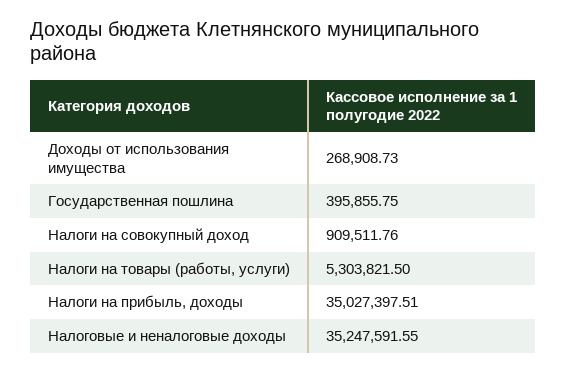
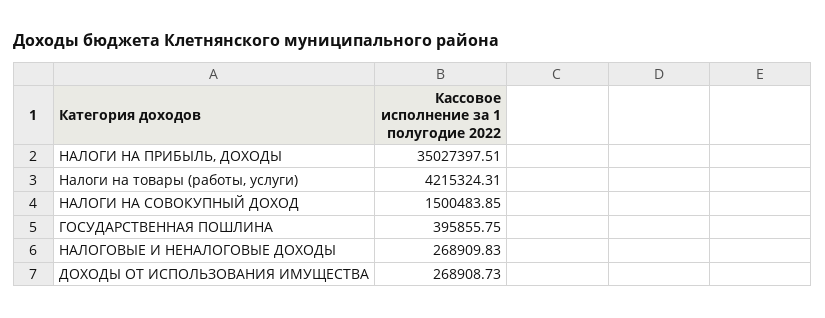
Налоги на совокупный доход: 909511.76 -> 1500483.85
Налоги на товары (работы, услуги): 5303821.5 -> 4215324.31
Налоговые и неналоговые доходы: 35247591.55 -> 268909.83

